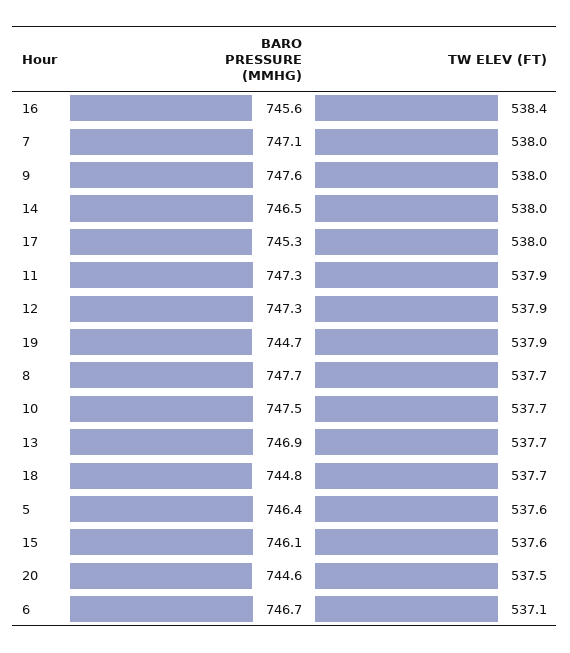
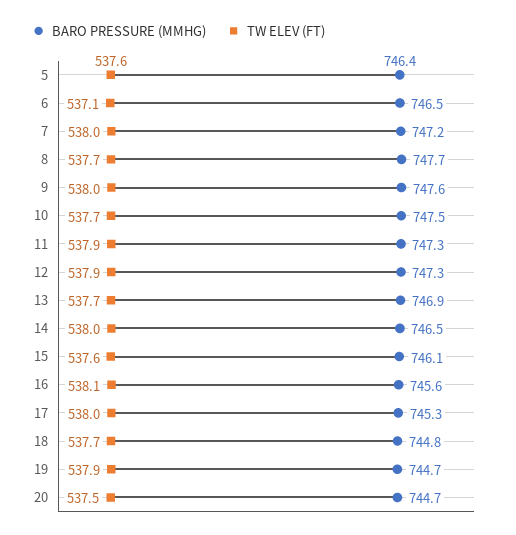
TW ELEV (FT), 16: 538.4 -> 538.1
BARO PRESSURE (MMHG), 7: 747.1 -> 747.2
BARO PRESSURE (MMHG), 20: 744.6 -> 744.7
BARO PRESSURE (MMHG), 6: 746.7 -> 746.5

